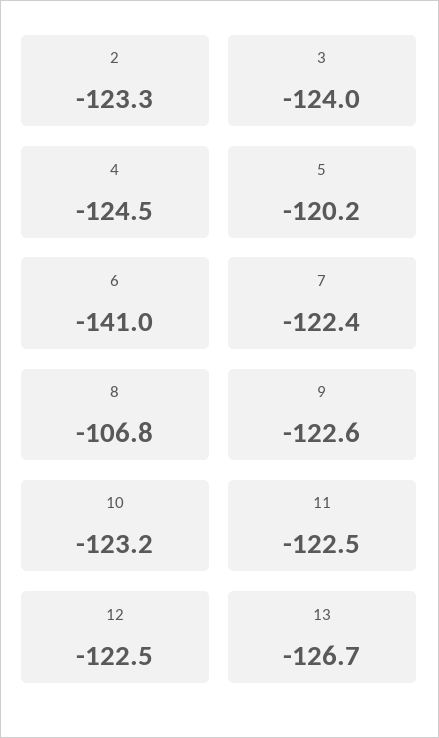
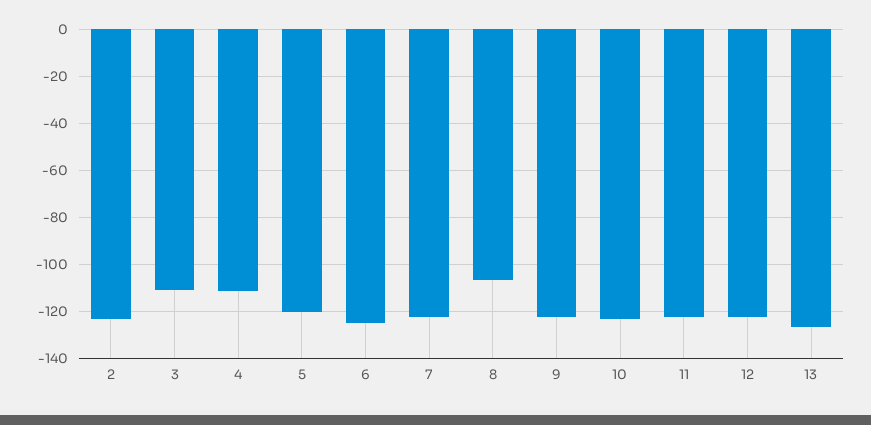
3: -124 -> -110
4: -124.5 -> -110
6: -141 -> -125

